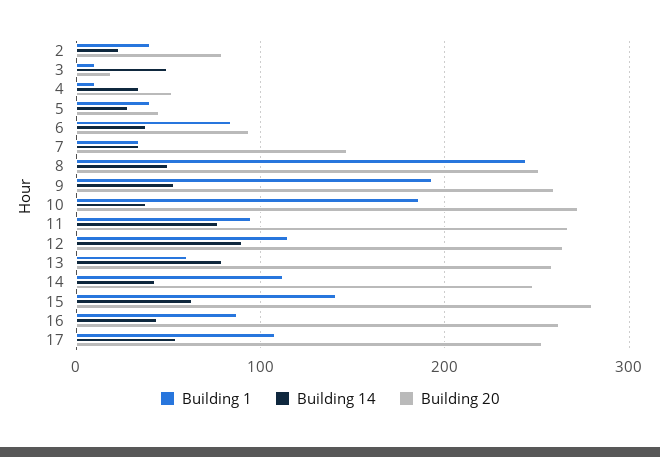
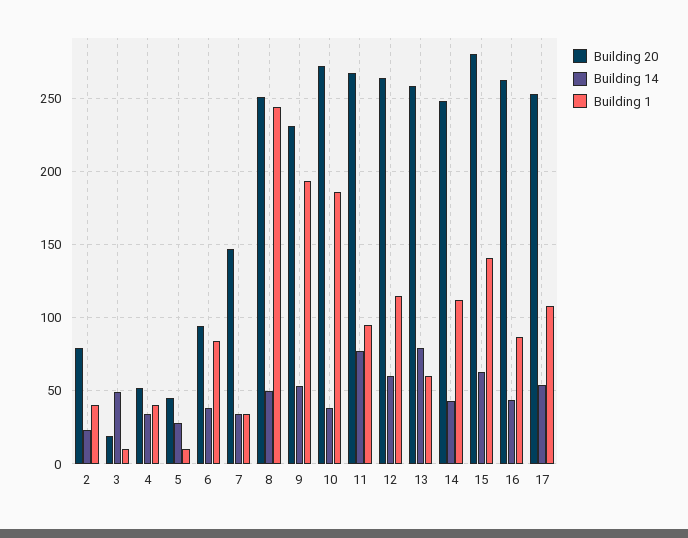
Building 1, 4: 10 -> 40
Building 1, 5: 40 -> 10
Building 20, 9: 260 -> 230
Building 14, 12: 90 -> 60

